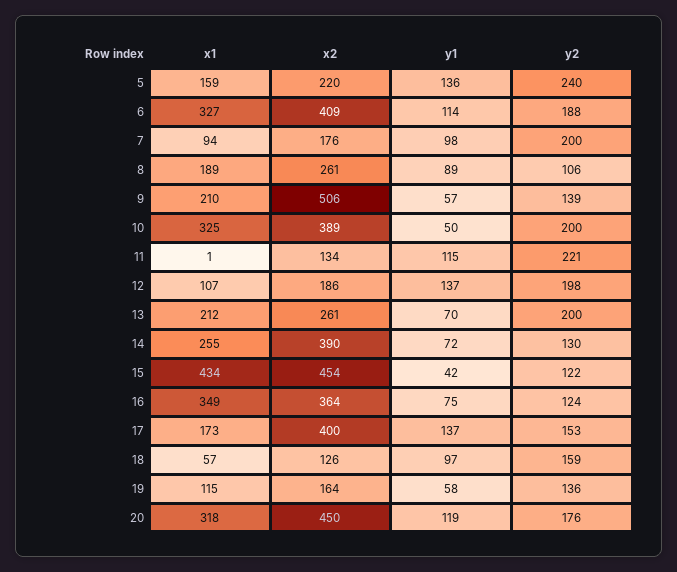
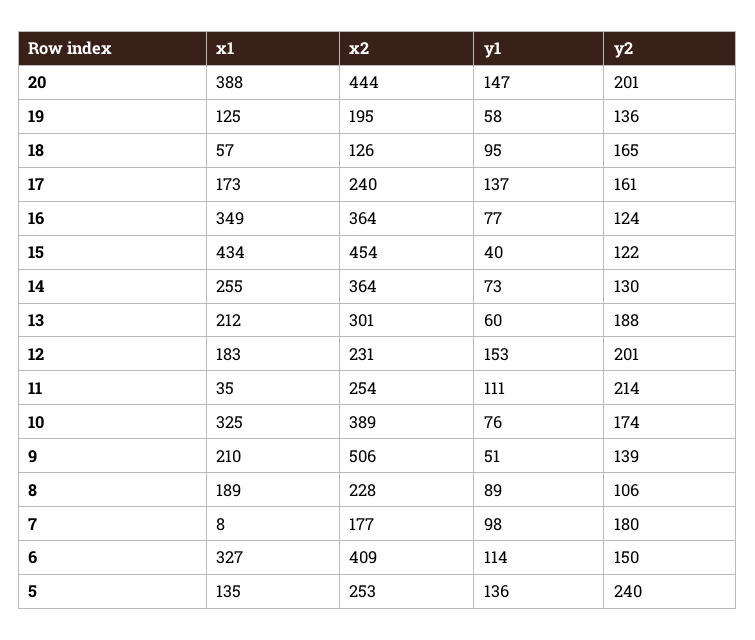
x1, 5: 159 -> 135
x2, 5: 220 -> 253
y2, 6: 188 -> 150
x1, 7: 94 -> 8
x2, 7: 176 -> 177
y2, 7: 200 -> 180
x2, 8: 261 -> 228
y1, 9: 57 -> 51
y1, 10: 50 -> 76
y2, 10: 200 -> 174
x1, 11: 1 -> 35
x2, 11: 134 -> 254
y1, 11: 115 -> 111
y2, 11: 221 -> 214
x1, 12: 107 -> 183
x2, 12: 186 -> 231
y1, 12: 137 -> 153
y2, 12: 198 -> 201
x2, 13: 261 -> 301
y1, 13: 70 -> 60
y2, 13: 200 -> 188
x2, 14: 390 -> 364
y1, 14: 72 -> 73
y1, 15: 42 -> 40
y1, 16: 75 -> 77
x2, 17: 400 -> 240
y2, 17: 153 -> 161
y1, 18: 97 -> 95
y2, 18: 159 -> 165
x1, 19: 115 -> 125
x2, 19: 164 -> 195
x1, 20: 318 -> 388
x2, 20: 450 -> 444
y1, 20: 119 -> 147
y2, 20: 176 -> 201

